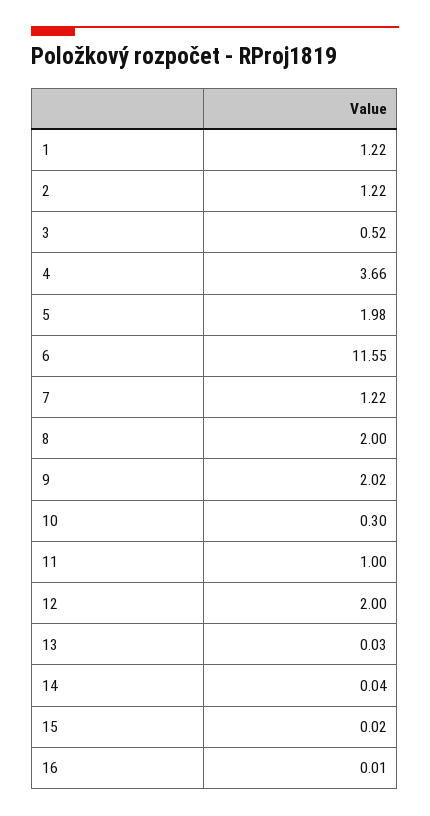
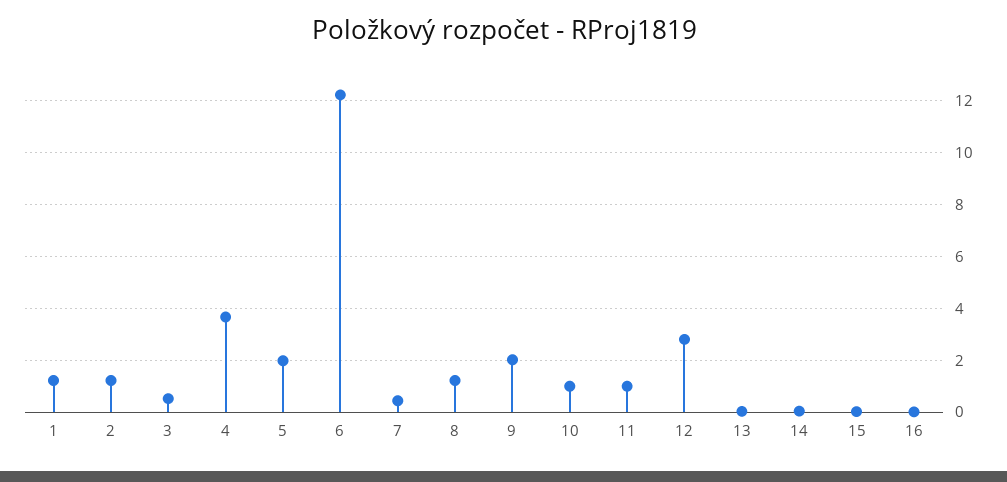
6: 11.55 -> 12.25
7: 1.22 -> 0.5
8: 2 -> 1.25
10: 0.3 -> 1
12: 2 -> 2.75

